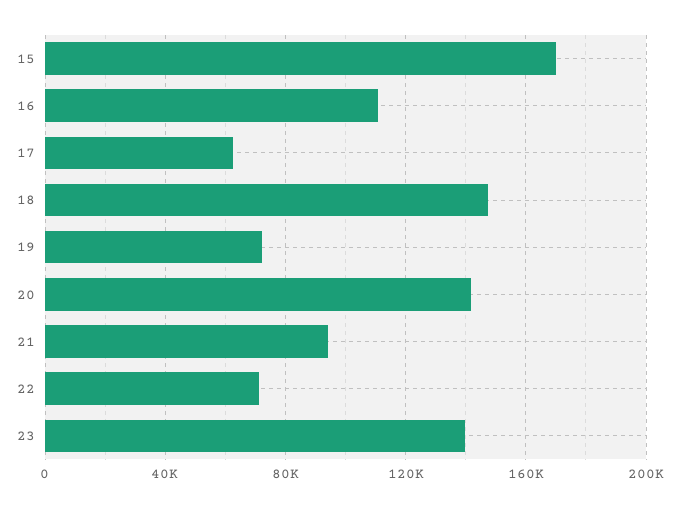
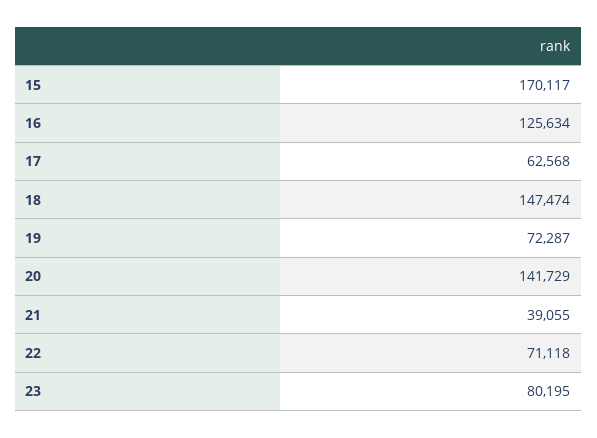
16: 110000 -> 125634
21: 95000 -> 39055
23: 140000 -> 80195

